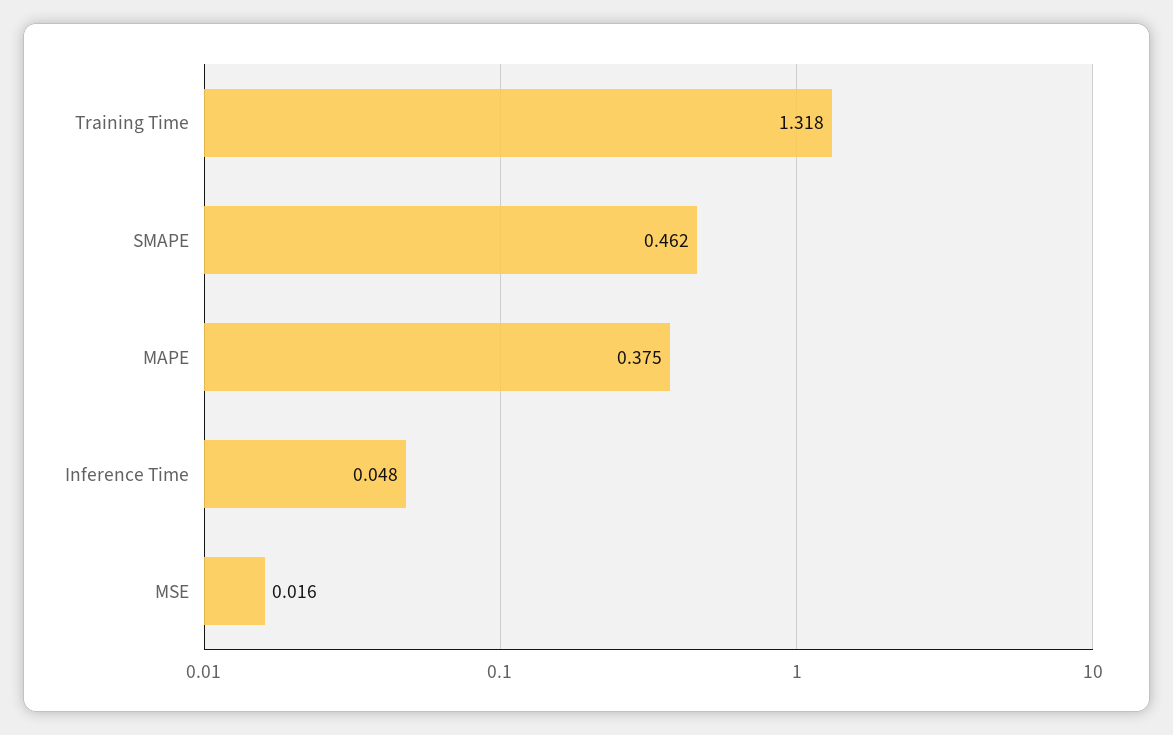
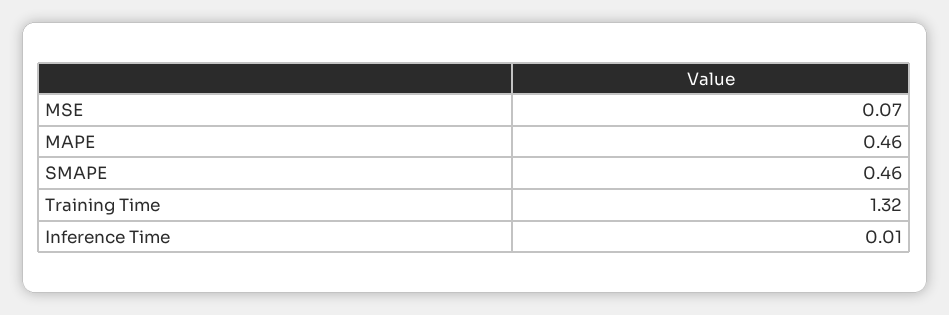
MAPE: 0.375 -> 0.46
Inference Time: 0.048 -> 0.01
MSE: 0.016 -> 0.07

